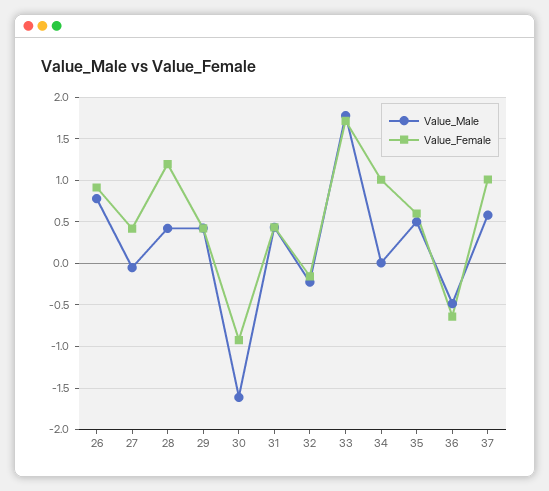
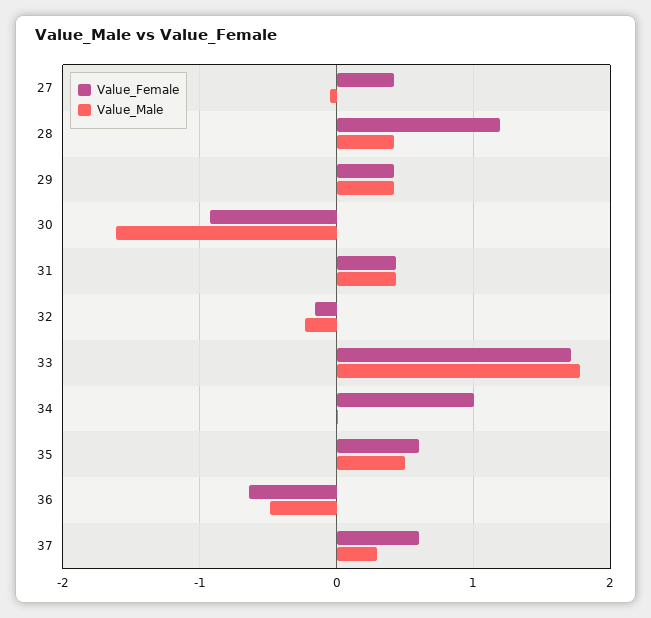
Value_Male, 26: 0.8 -> none
Value_Female, 26: 0.9 -> none
Value_Male, 37: 0.6 -> 0.3
Value_Female, 37: 1 -> 0.6

